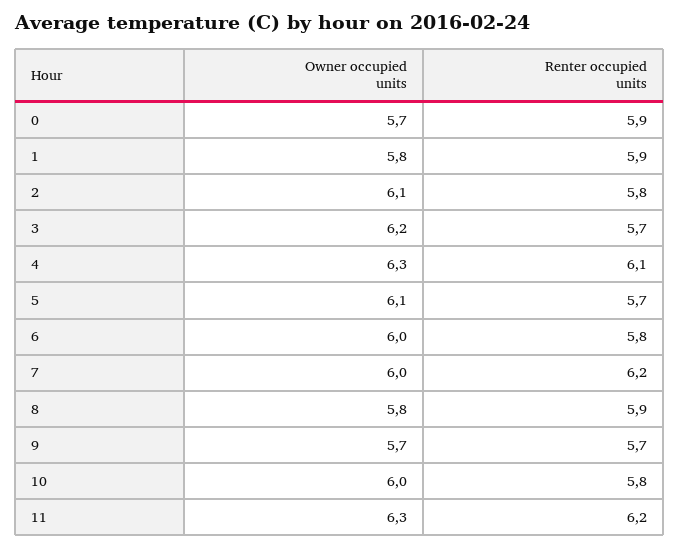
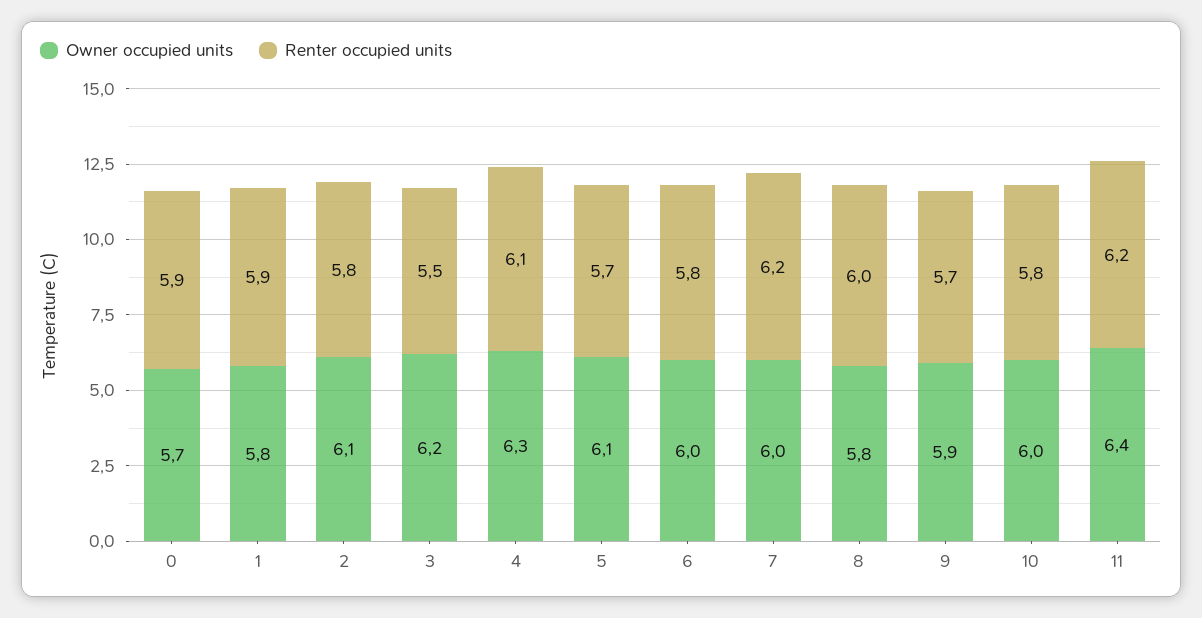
Renter occupied units, 3: 5.7 -> 5.5
Renter occupied units, 8: 5.9 -> 6
Owner occupied units, 9: 5.7 -> 5.9
Owner occupied units, 11: 6.3 -> 6.4

